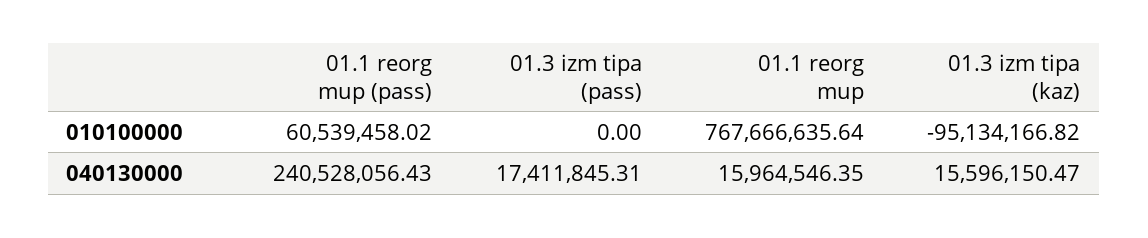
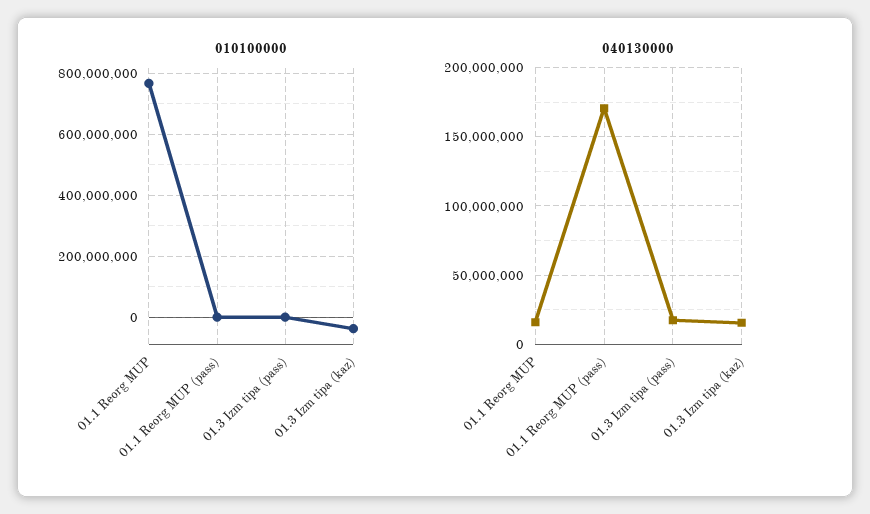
010100000, 01.1 reorg mup (pass): 60539458.02 -> 0
010100000, 01.3 izm tipa (kaz): -95134166.82 -> -40000000
040130000, 01.1 reorg mup (pass): 240528056.43 -> 170000000

